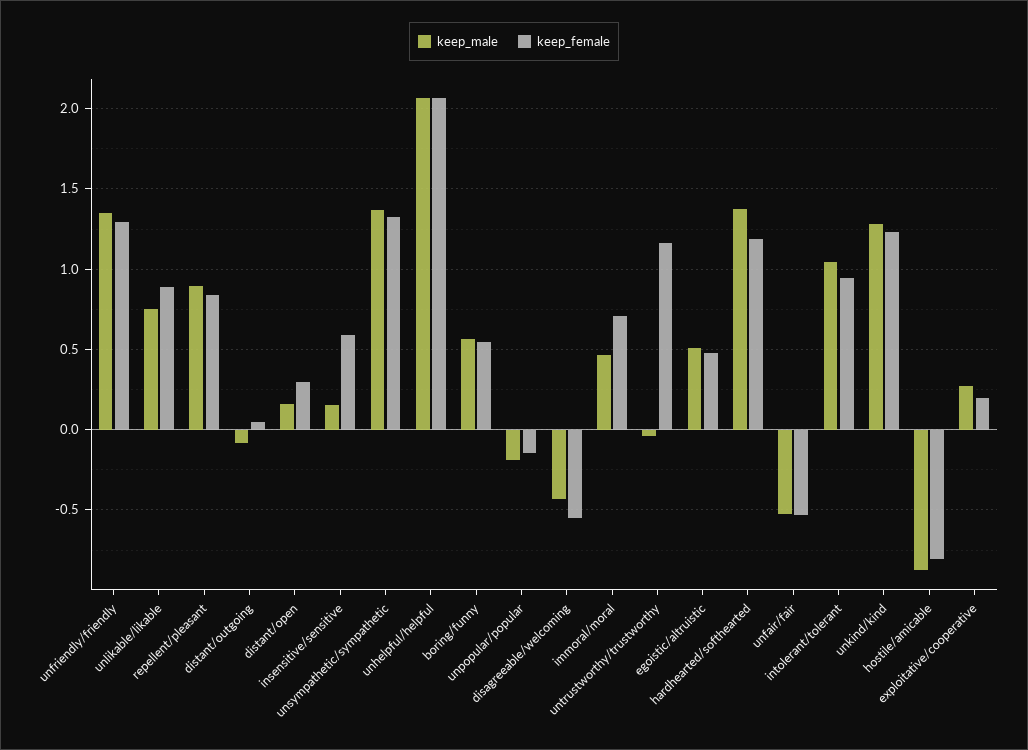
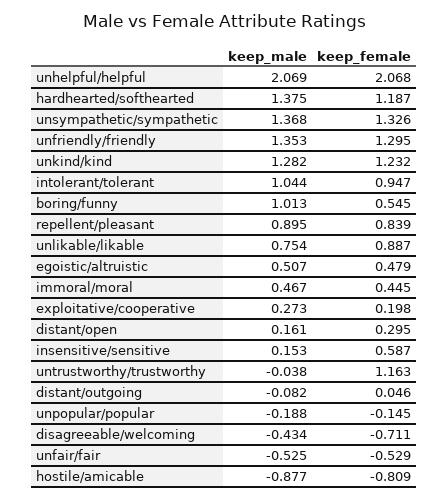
keep_male, boring/funny: 0.55 -> 1.013
keep_female, disagreeable/welcoming: -0.55 -> -0.711
keep_female, immoral/moral: 0.7 -> 0.445

